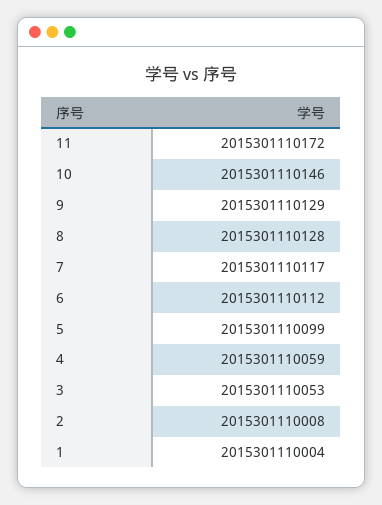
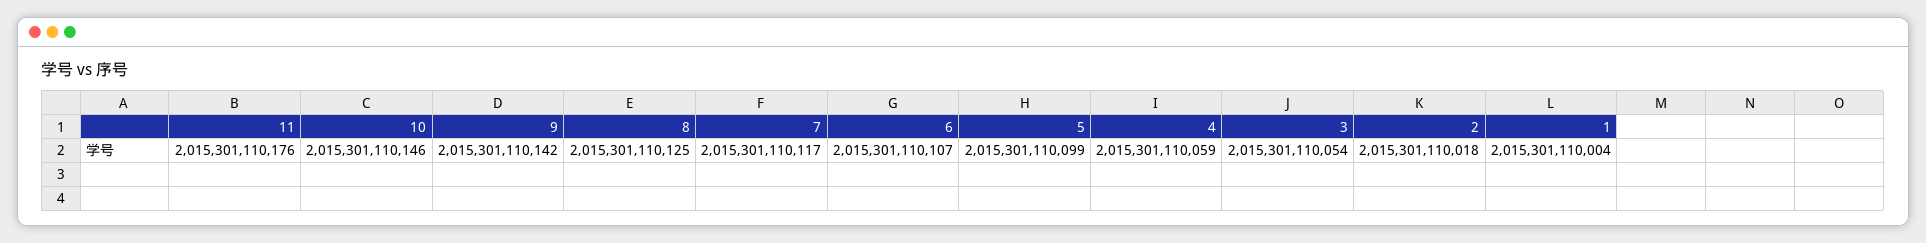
11: 2015301110172 -> 2015301110176
9: 2015301110129 -> 2015301110142
8: 2015301110128 -> 2015301110125
6: 2015301110112 -> 2015301110107
3: 2015301110053 -> 2015301110054
2: 2015301110008 -> 2015301110018

